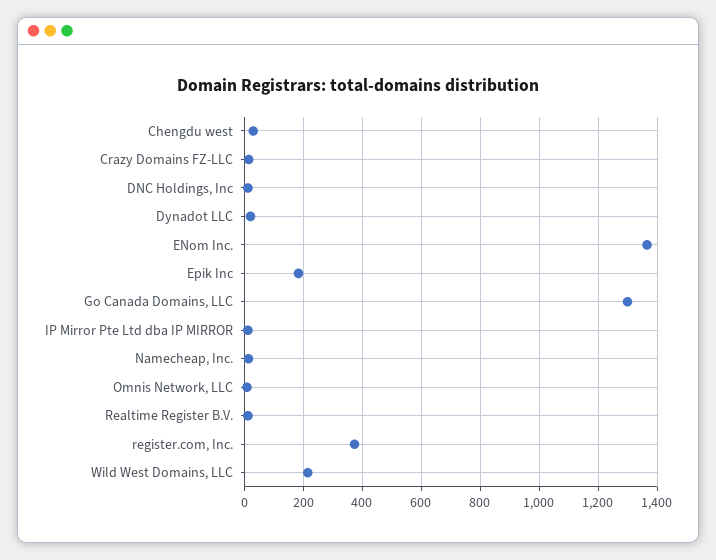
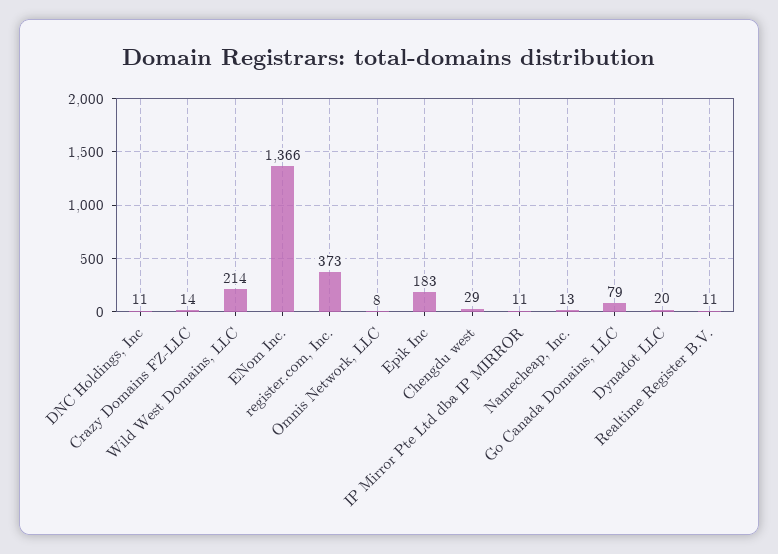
Go Canada Domains, LLC: 1300 -> 79

